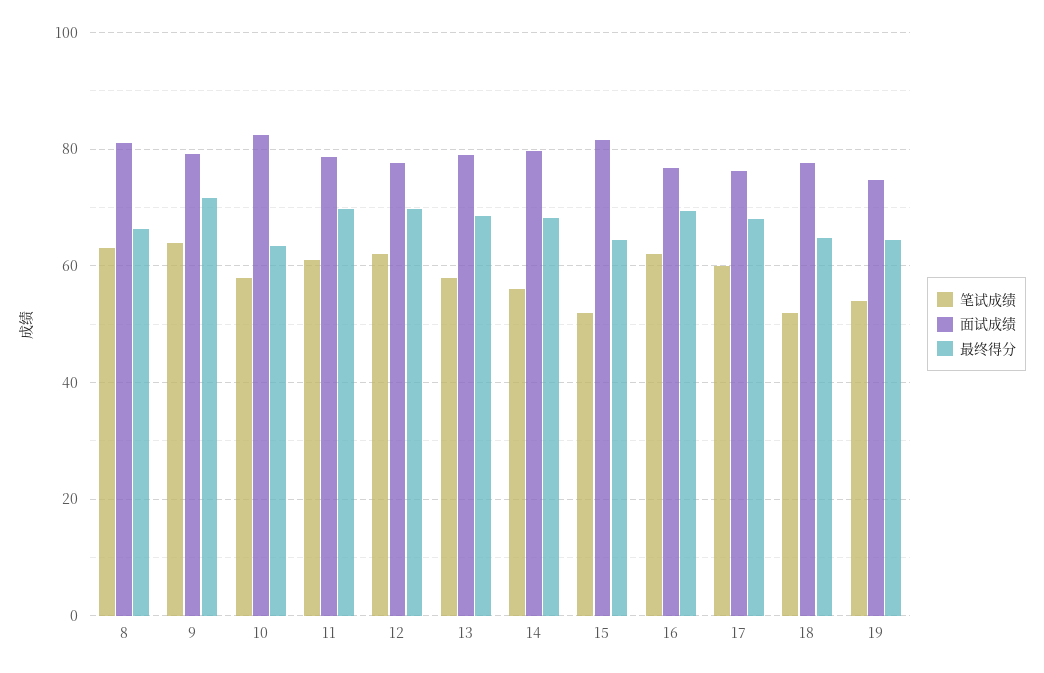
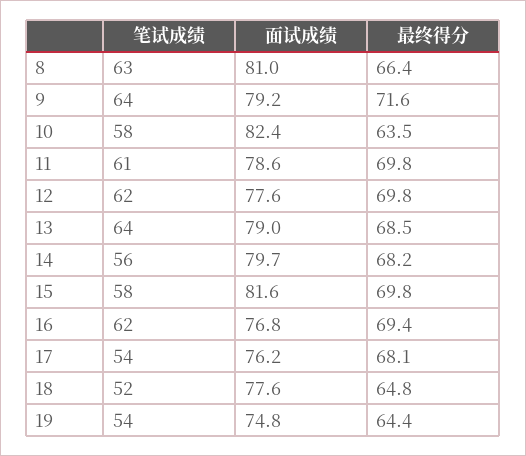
笔试成绩, 13: 58 -> 64
笔试成绩, 15: 52 -> 58
最终得分, 15: 64 -> 69.8
笔试成绩, 17: 60 -> 54

